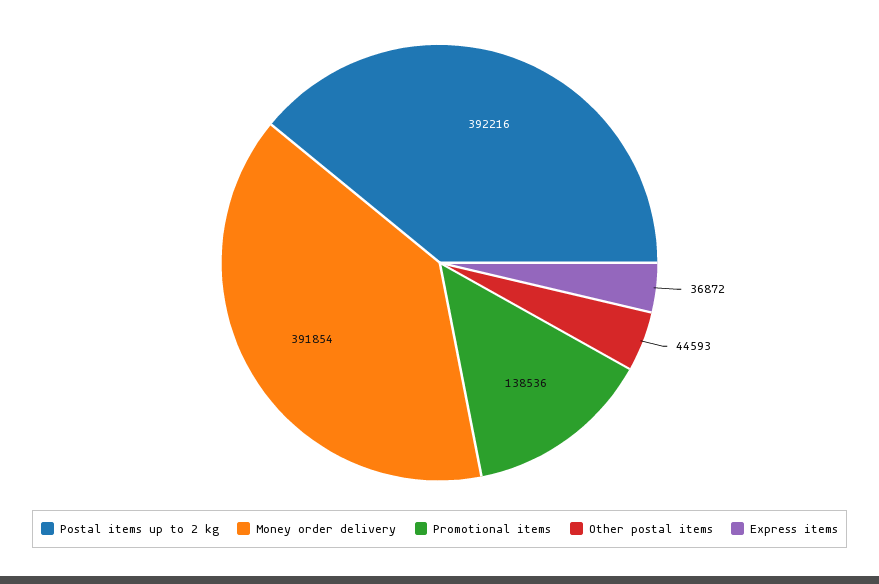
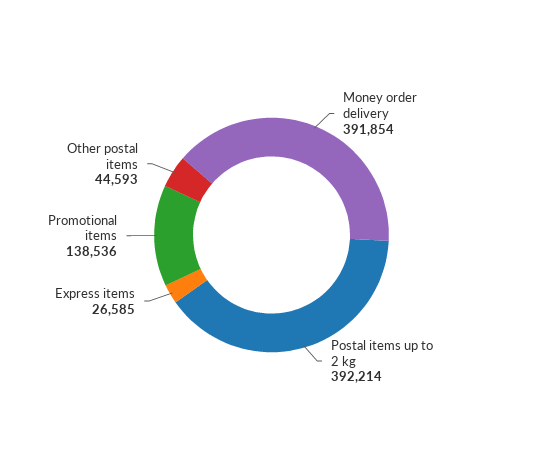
Postal items up to 2 kg: 392216 -> 392214
Express items: 36872 -> 26585

